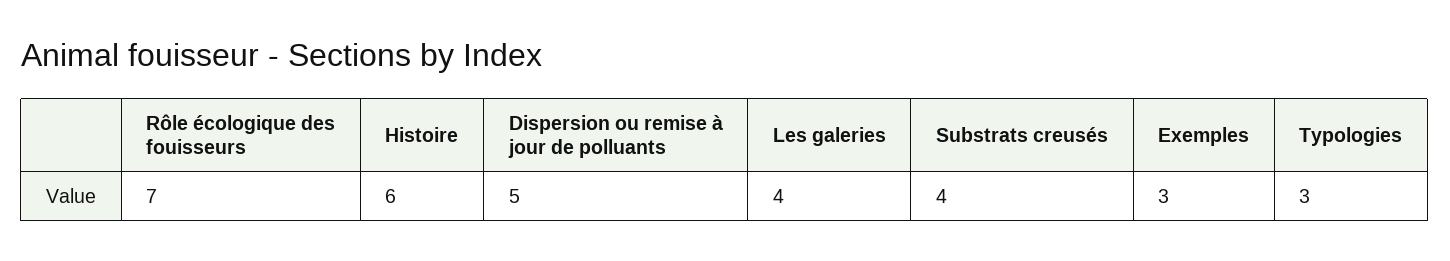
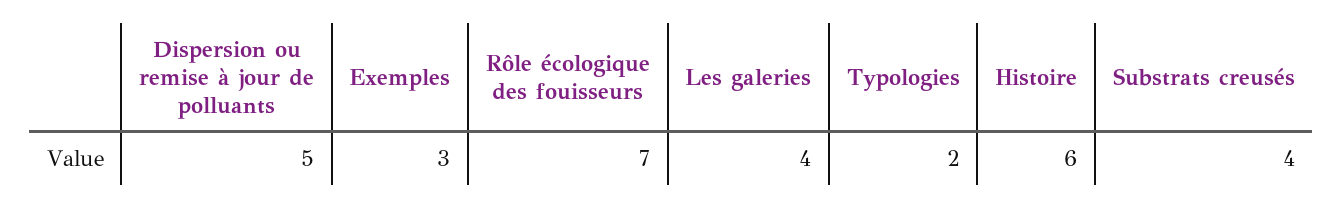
Typologies: 3 -> 2

